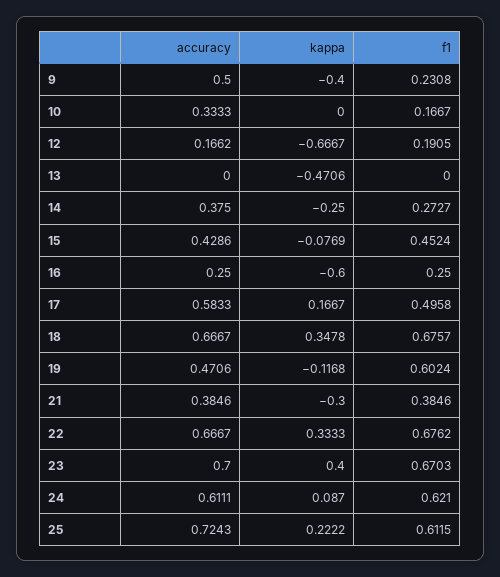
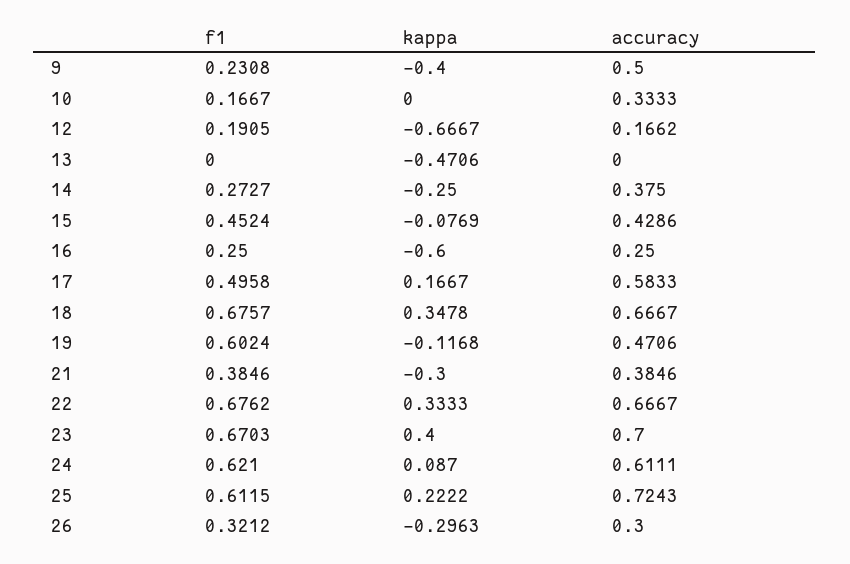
f1, 26: none -> 0.3212
kappa, 26: none -> -0.2963
accuracy, 26: none -> 0.3

